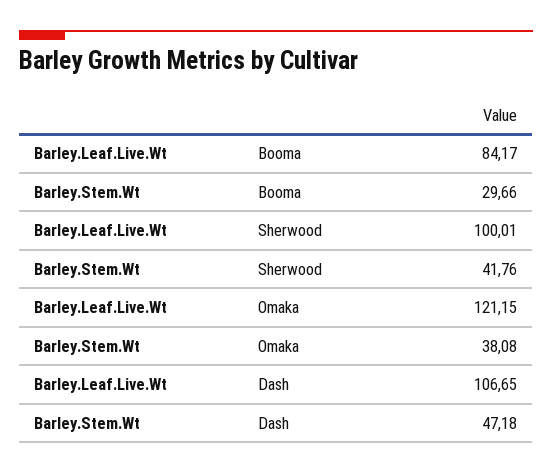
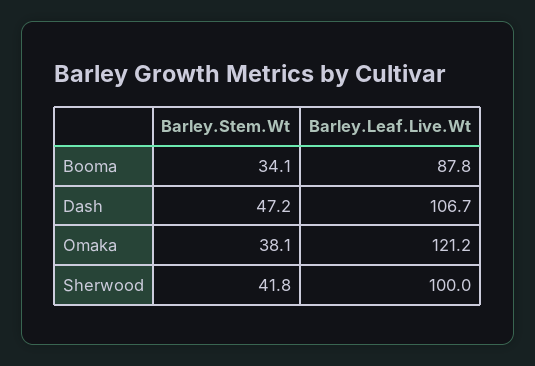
Barley.Leaf.Live.Wt, Booma: 84.17 -> 87.8
Barley.Stem.Wt, Booma: 29.66 -> 34.1

